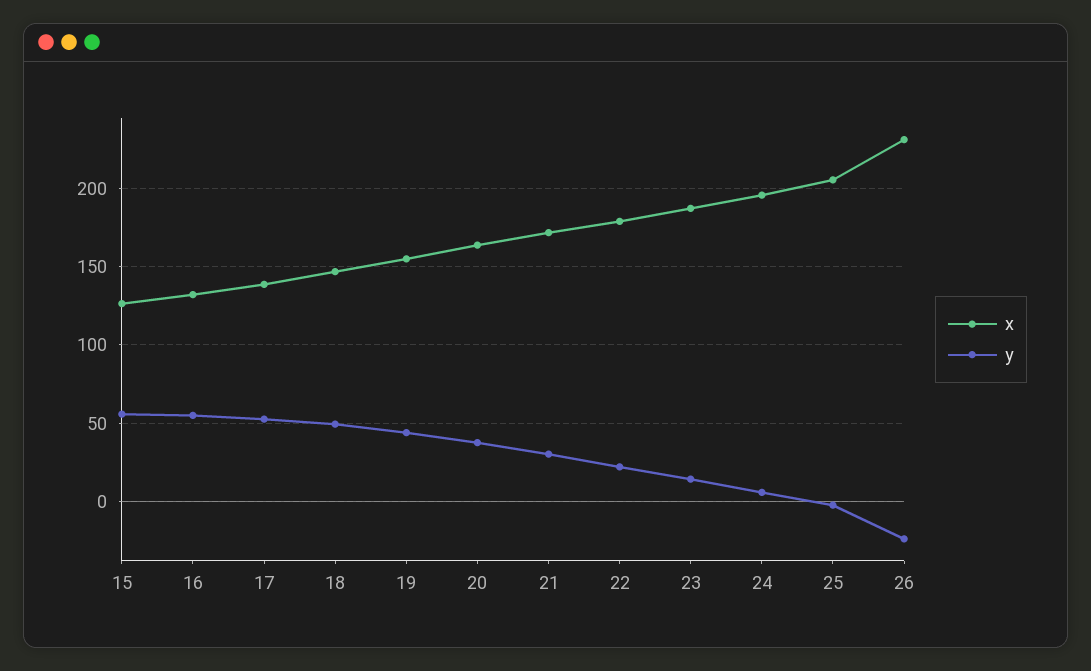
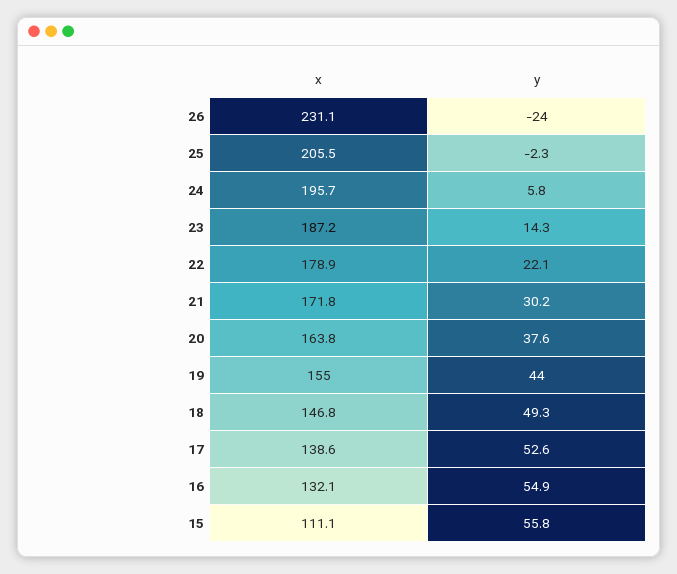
x, 15: 125 -> 111.1

